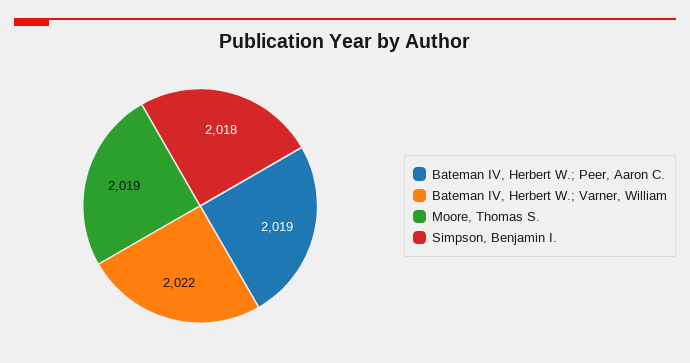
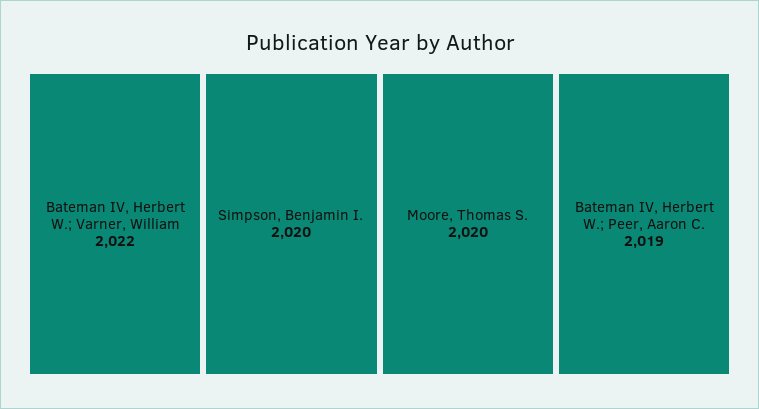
Moore, Thomas S.: 2019 -> 2020
Simpson, Benjamin I.: 2018 -> 2020

